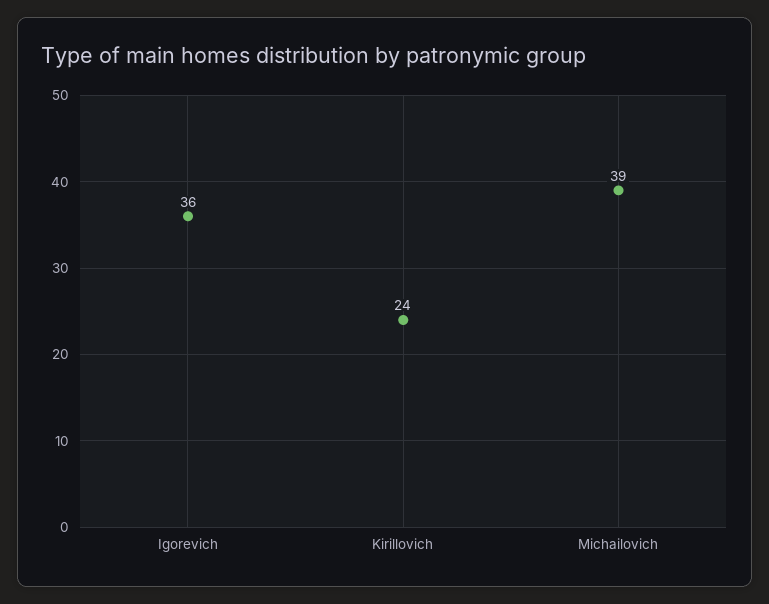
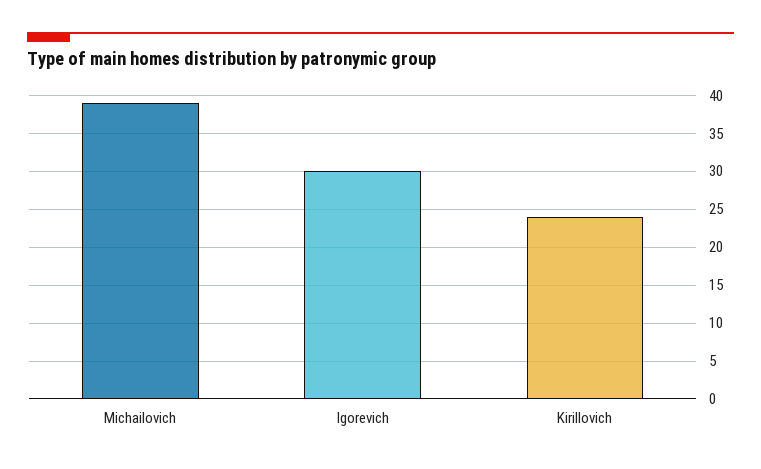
Igorevich: 36 -> 30

